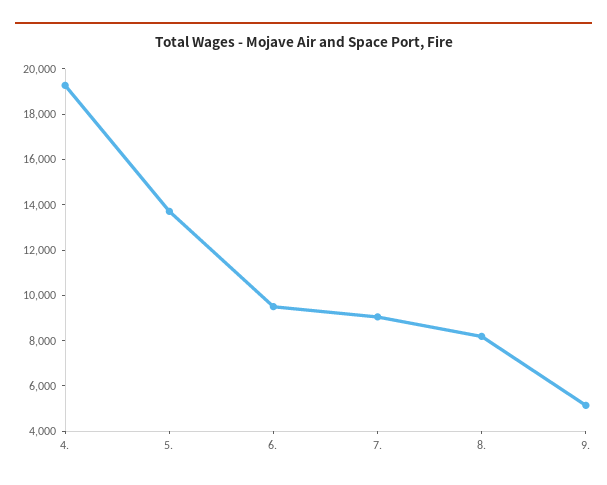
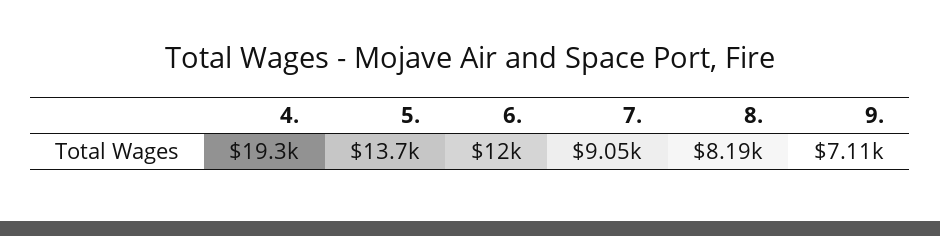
6.: 9500 -> 12000
9.: 5000 -> 7110

